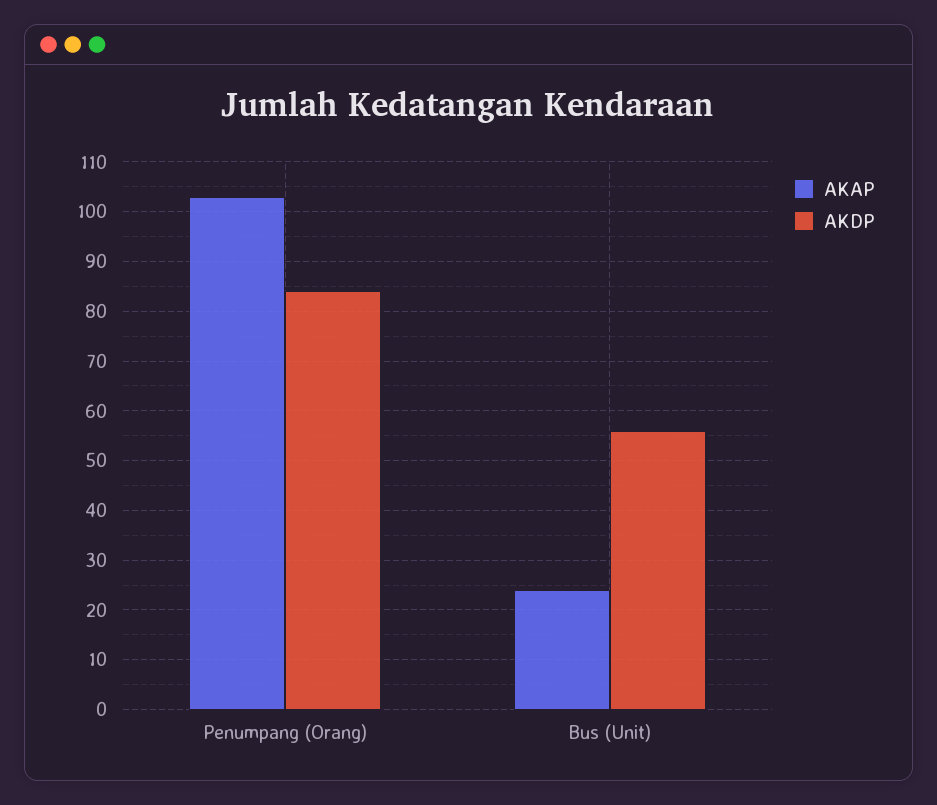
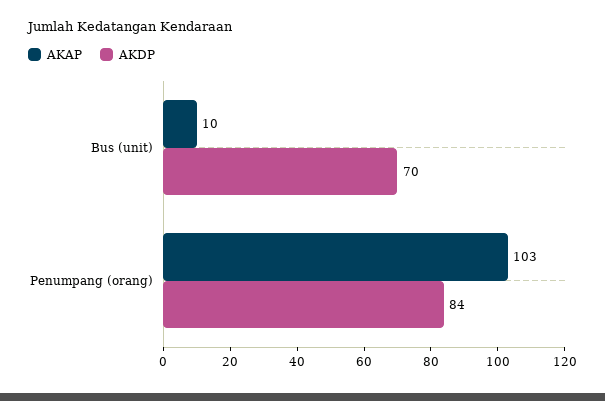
AKAP, Bus (Unit): 25 -> 10
AKDP, Bus (Unit): 55 -> 70

